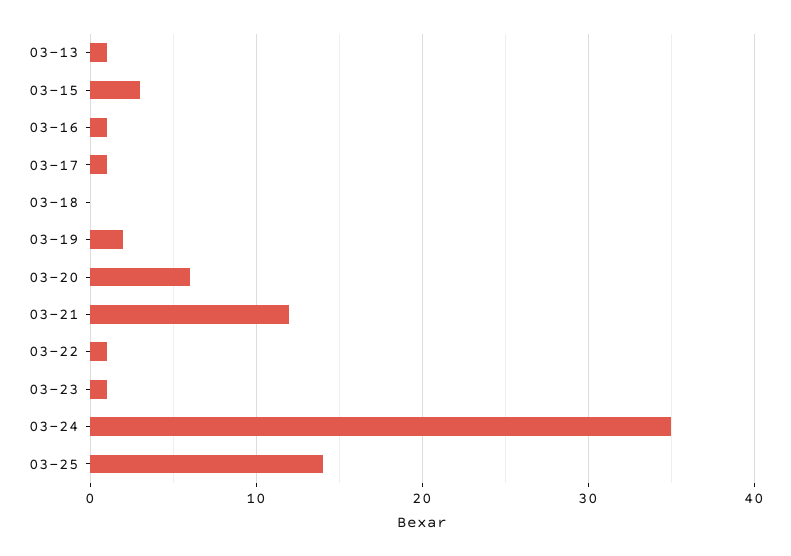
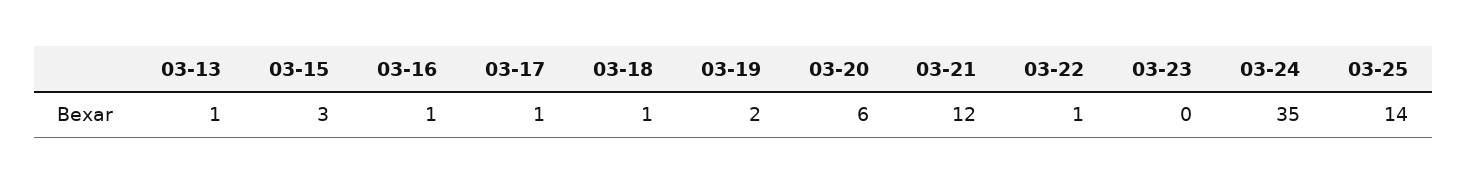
03-18: 0 -> 1
03-23: 1 -> 0

